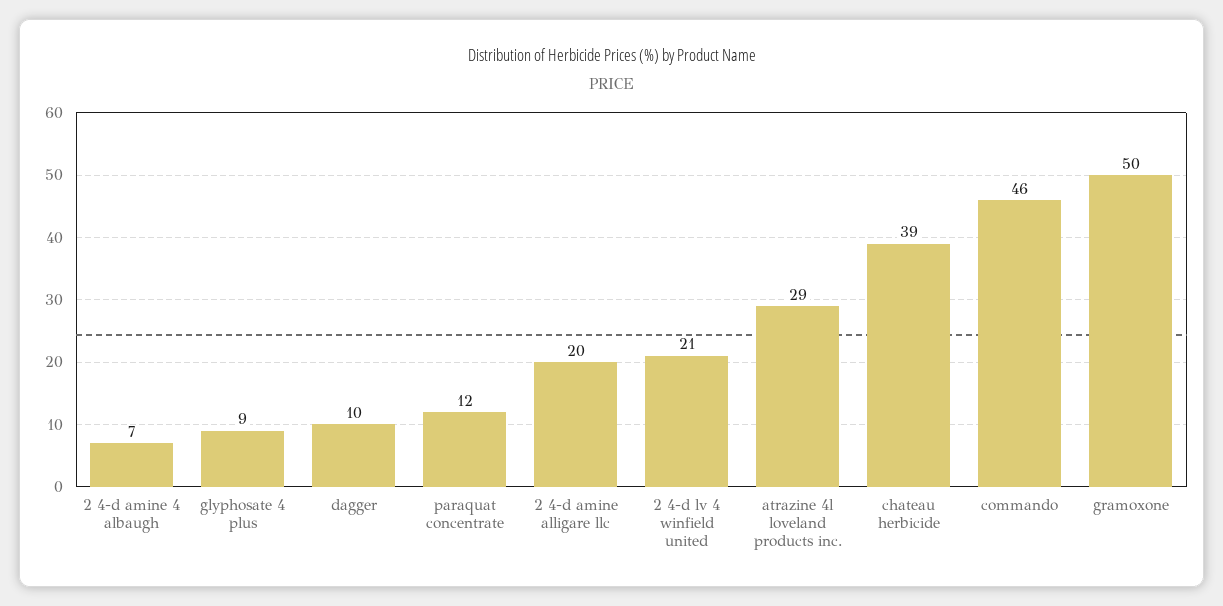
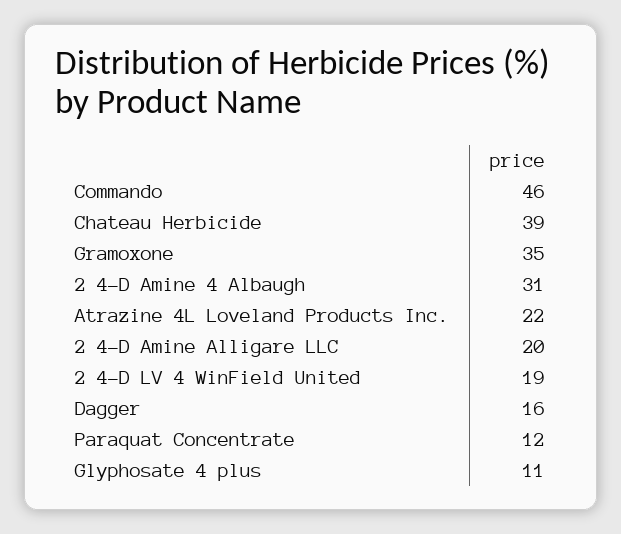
2 4-d amine 4 albaugh: 7 -> 31
glyphosate 4 plus: 9 -> 11
dagger: 10 -> 16
2 4-d lv 4 winfield united: 21 -> 19
atrazine 4l loveland products inc.: 29 -> 22
gramoxone: 50 -> 35

